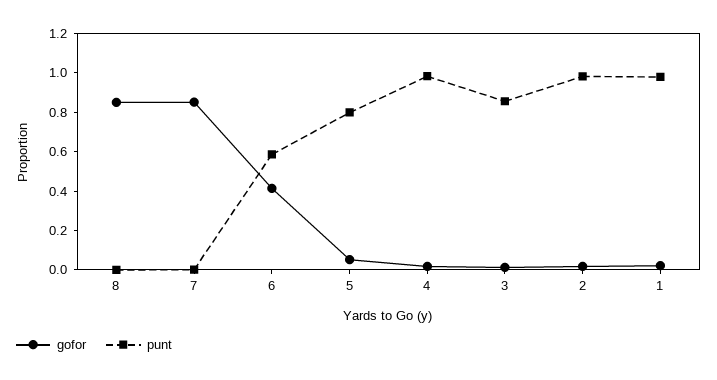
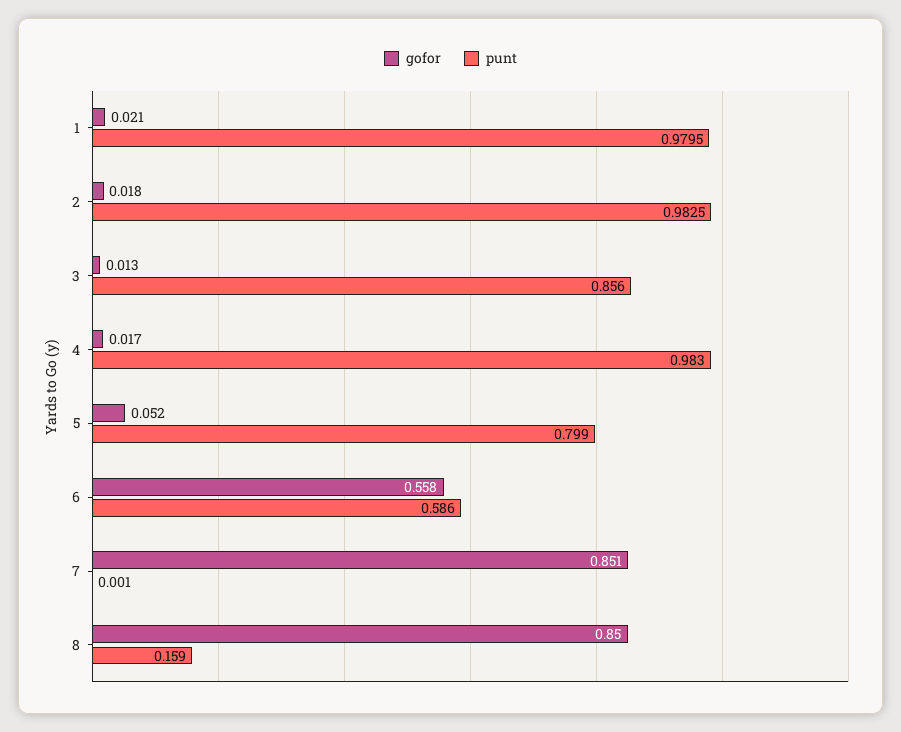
punt, 8: 0 -> 0.159
gofor, 6: 0.4 -> 0.558

